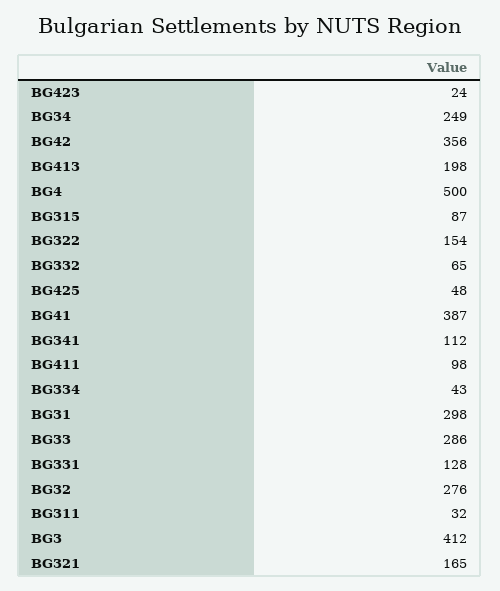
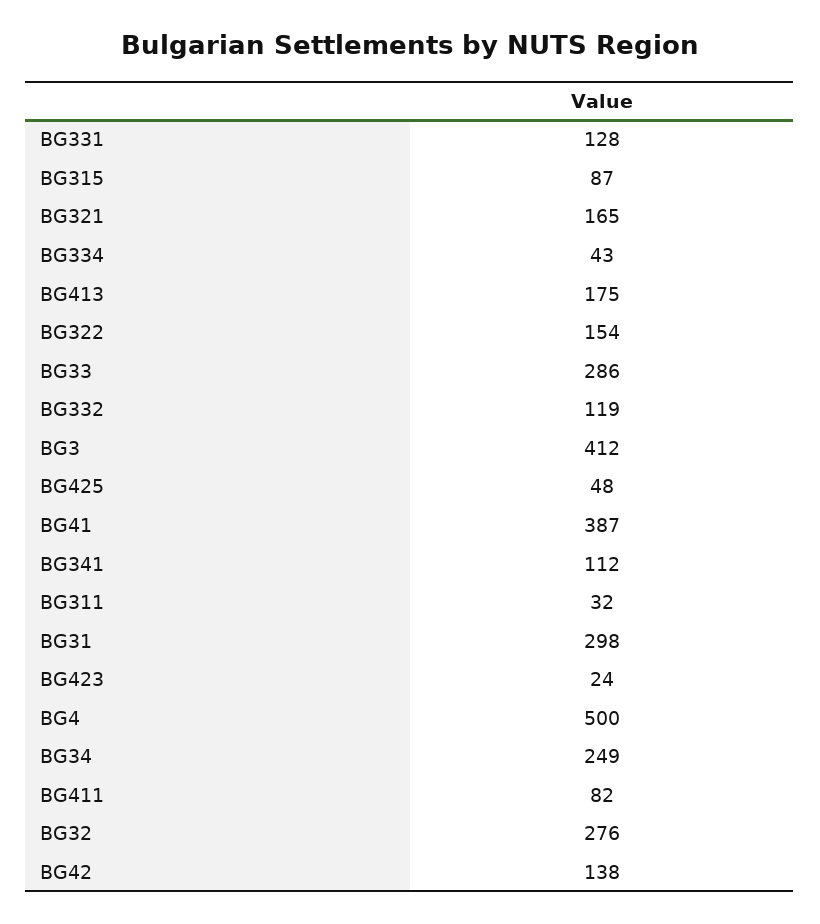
BG42: 356 -> 138
BG413: 198 -> 175
BG332: 65 -> 119
BG411: 98 -> 82

